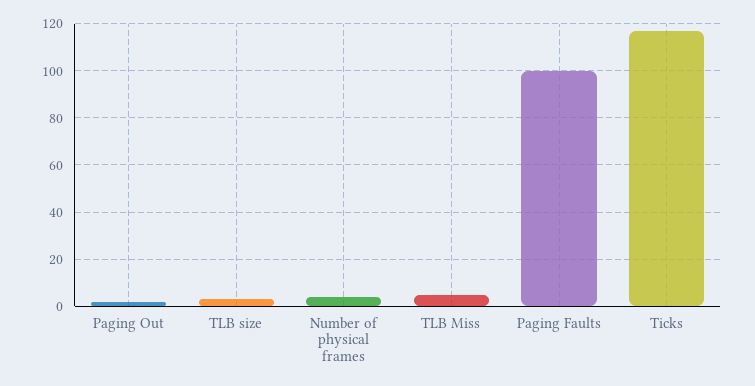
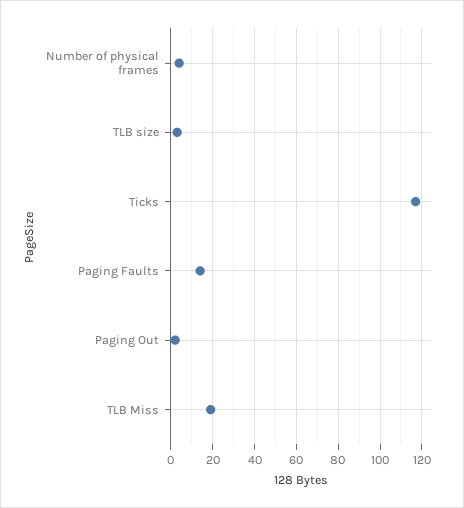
TLB Miss: 5 -> 20
Paging Faults: 100 -> 15

